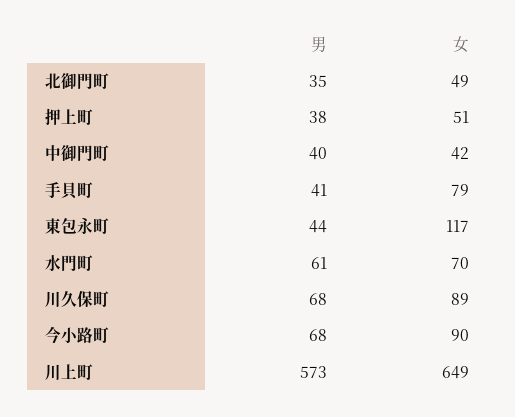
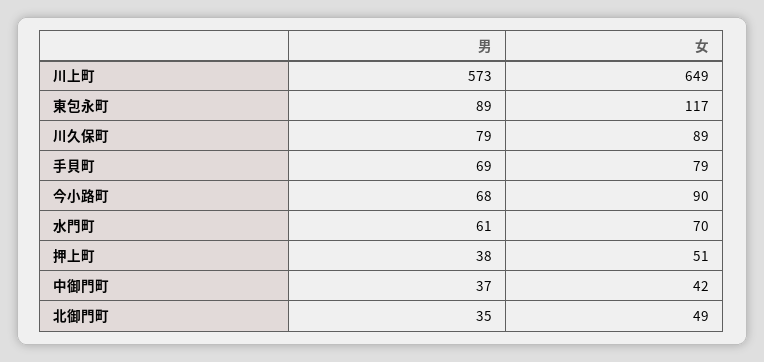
男, 中御門町: 40 -> 37
男, 手貝町: 41 -> 69
男, 東包永町: 44 -> 89
男, 川久保町: 68 -> 79

